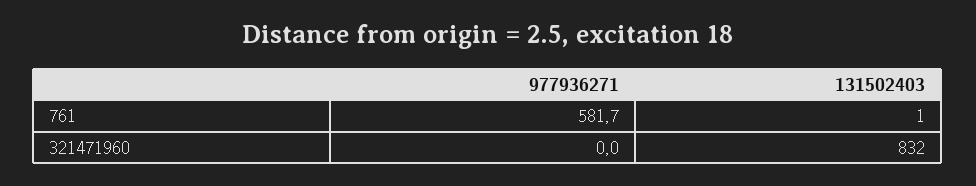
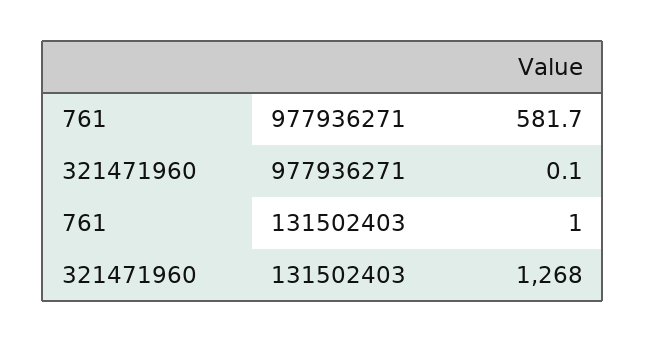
977936271, 321471960: 0 -> 0.1
131502403, 321471960: 832 -> 1268

